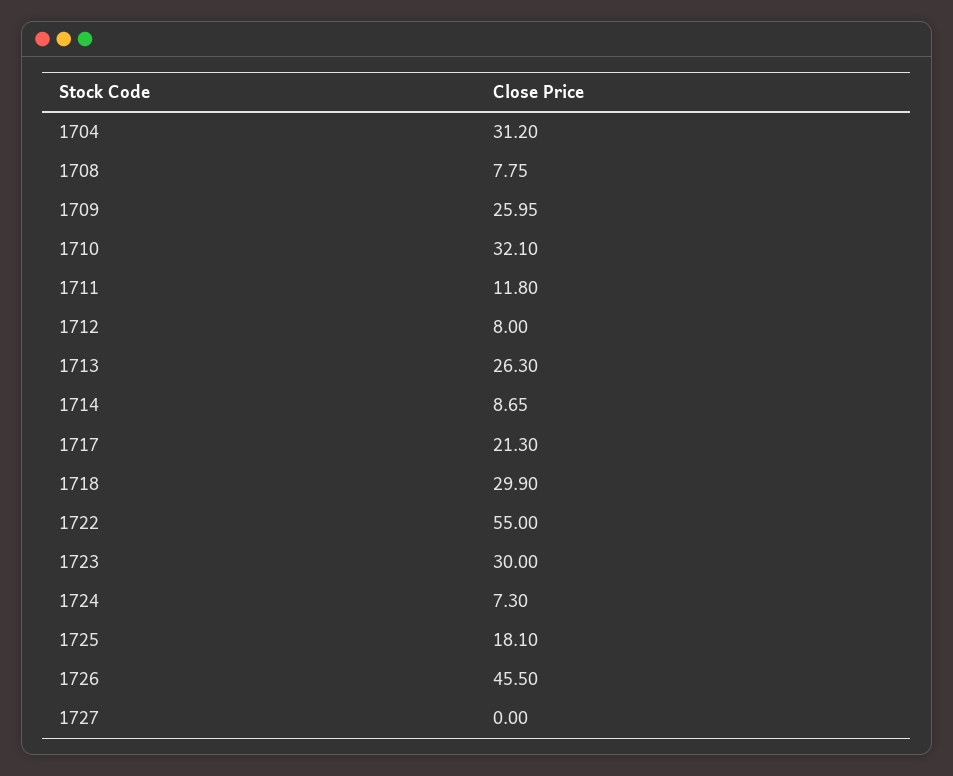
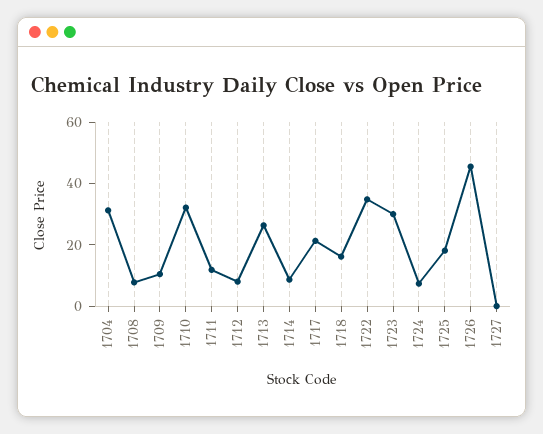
1709: 25.95 -> 10
1718: 29.9 -> 15
1722: 55 -> 35

